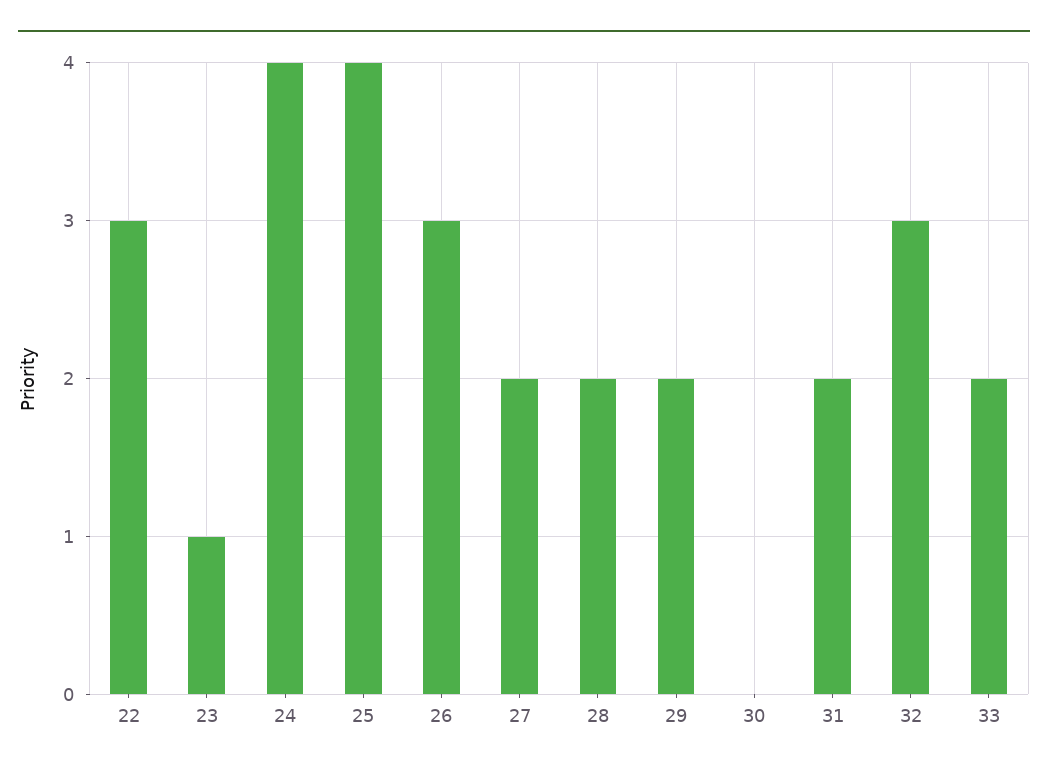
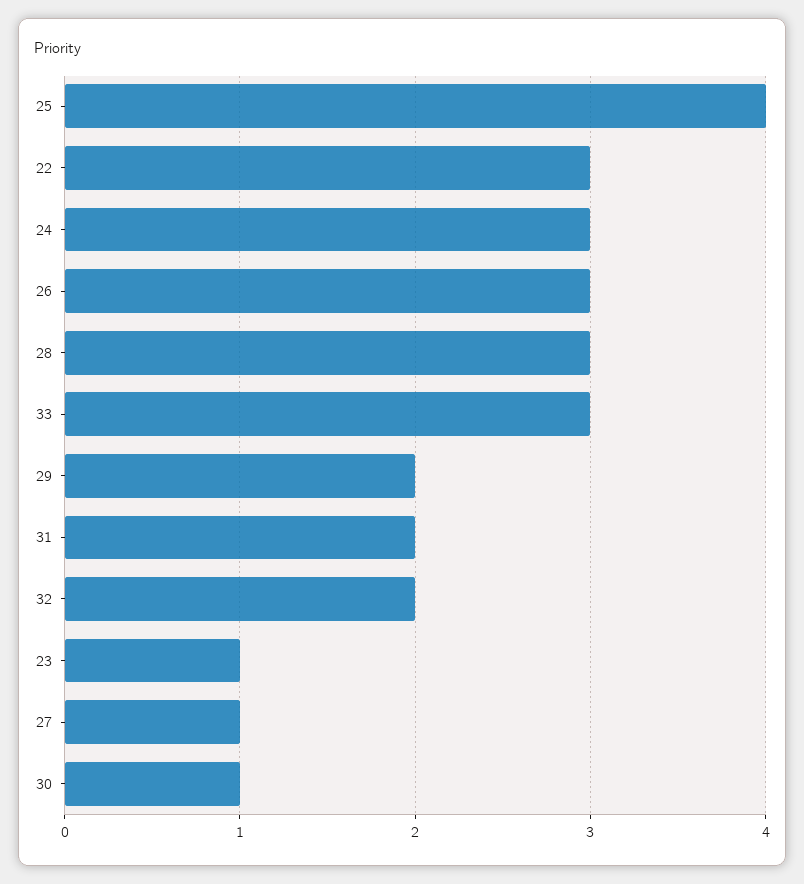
24: 4 -> 3
27: 2 -> 1
28: 2 -> 3
30: 0 -> 1
32: 3 -> 2
33: 2 -> 3

